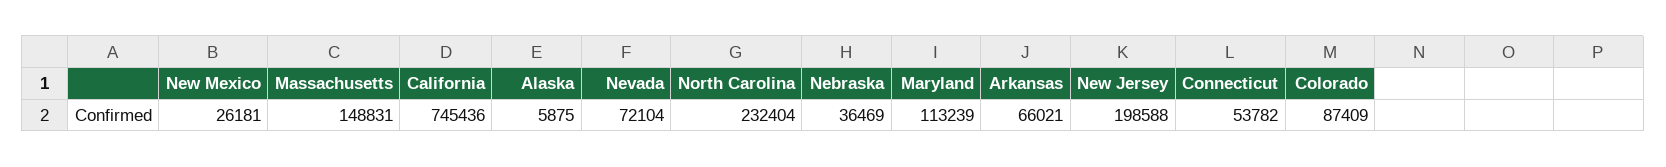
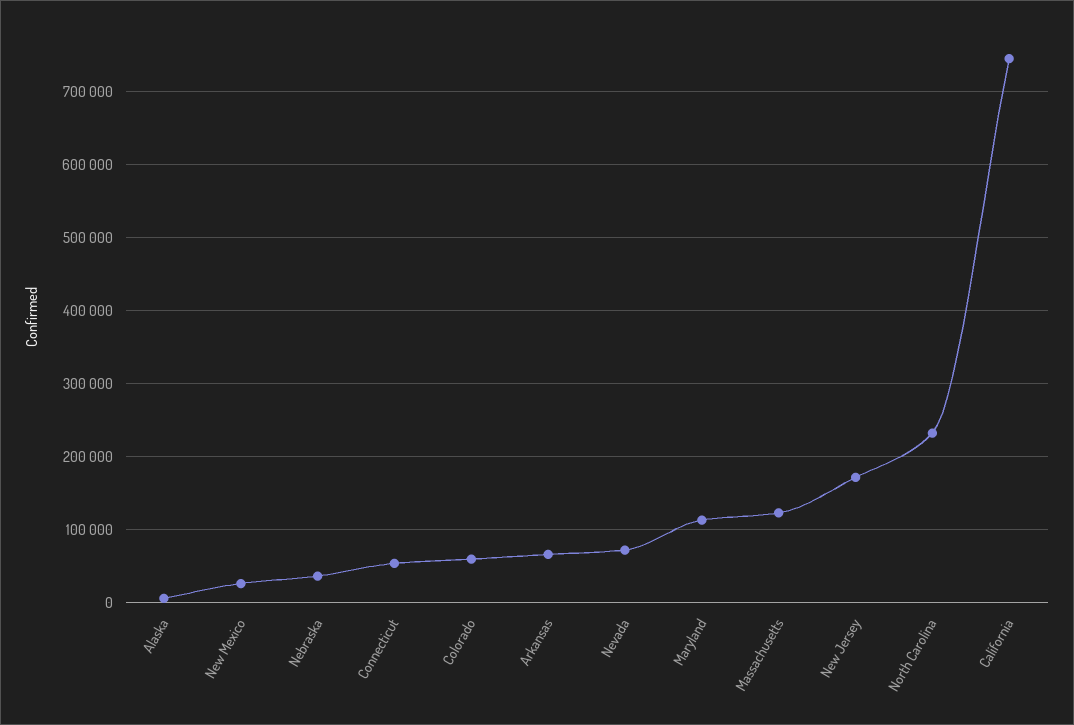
Massachusetts: 148831 -> 120000
New Jersey: 198588 -> 170000
Colorado: 87409 -> 60000

